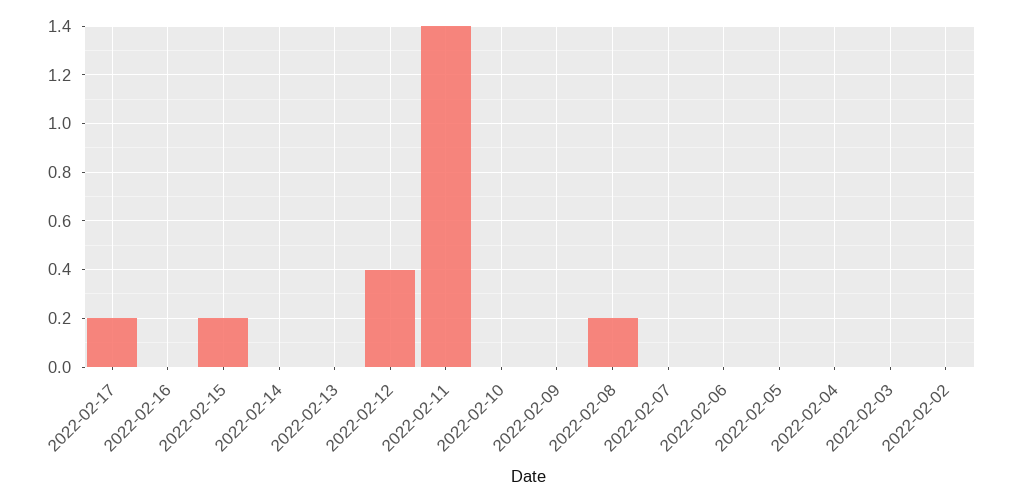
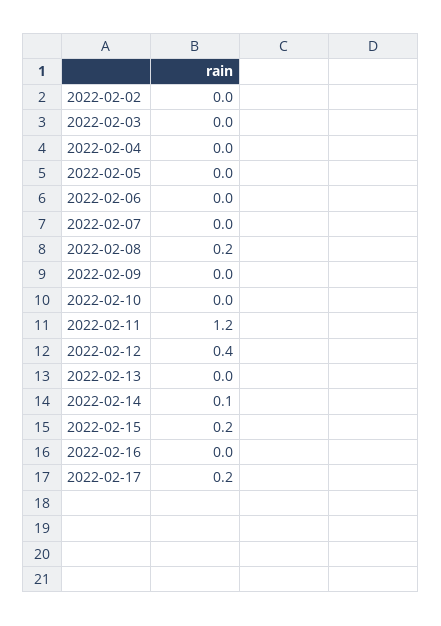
2022-02-14: 0 -> 0.1
2022-02-11: 1.4 -> 1.2

